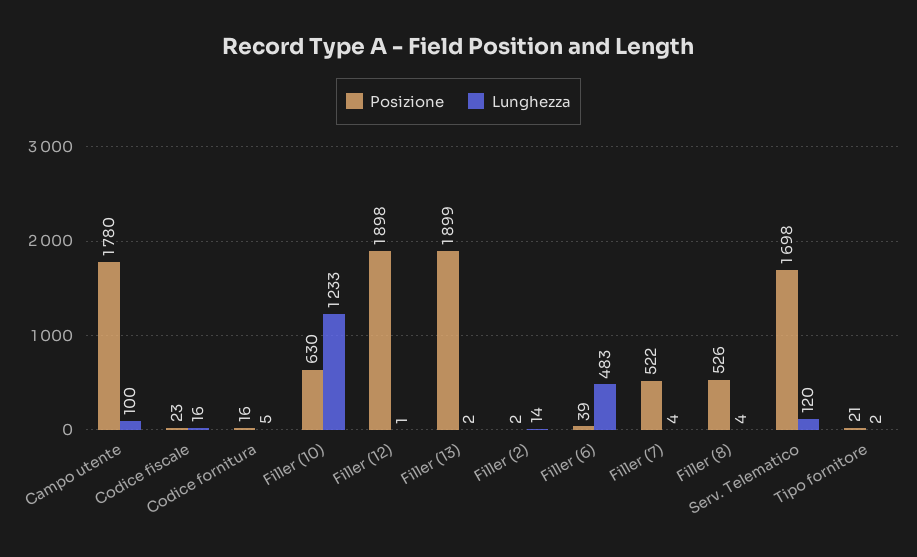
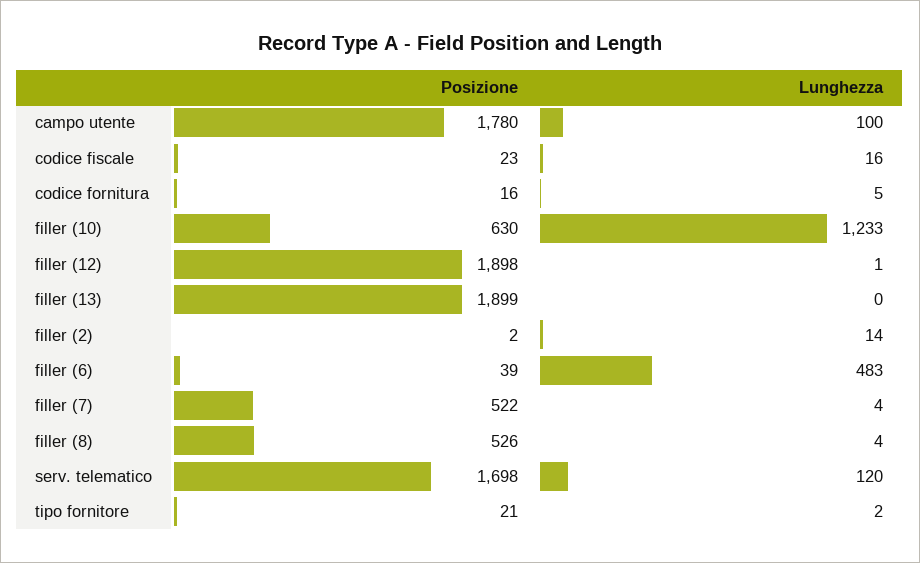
Lunghezza, Filler (13): 2 -> 0

